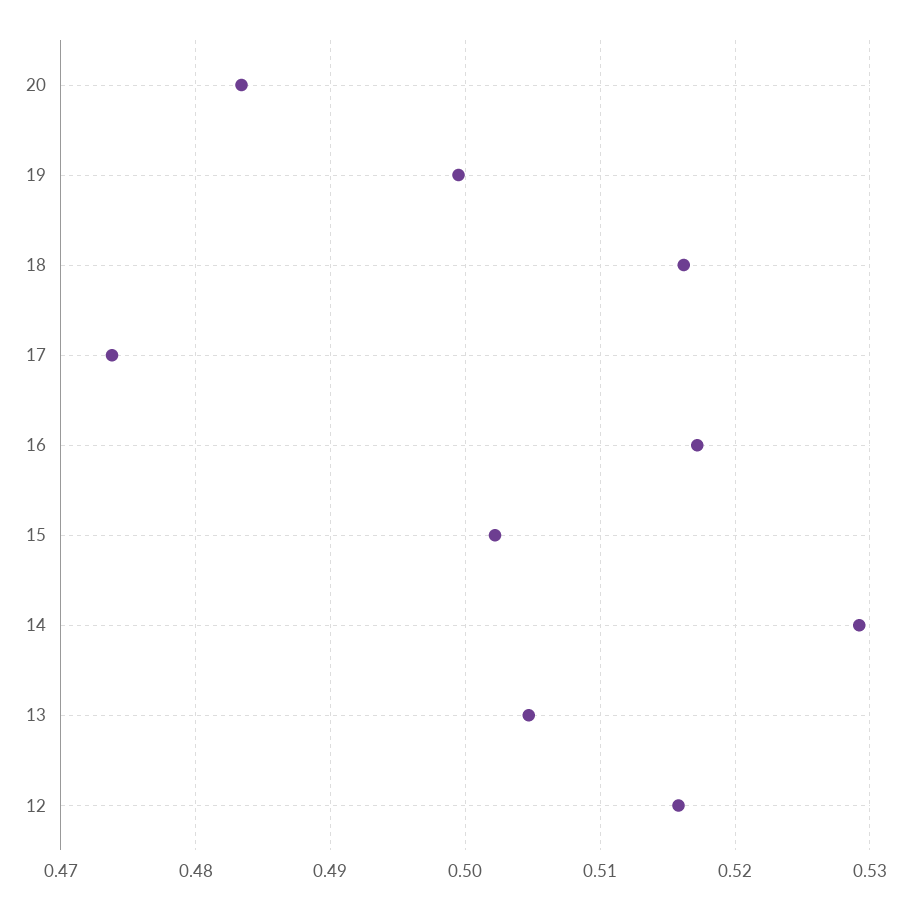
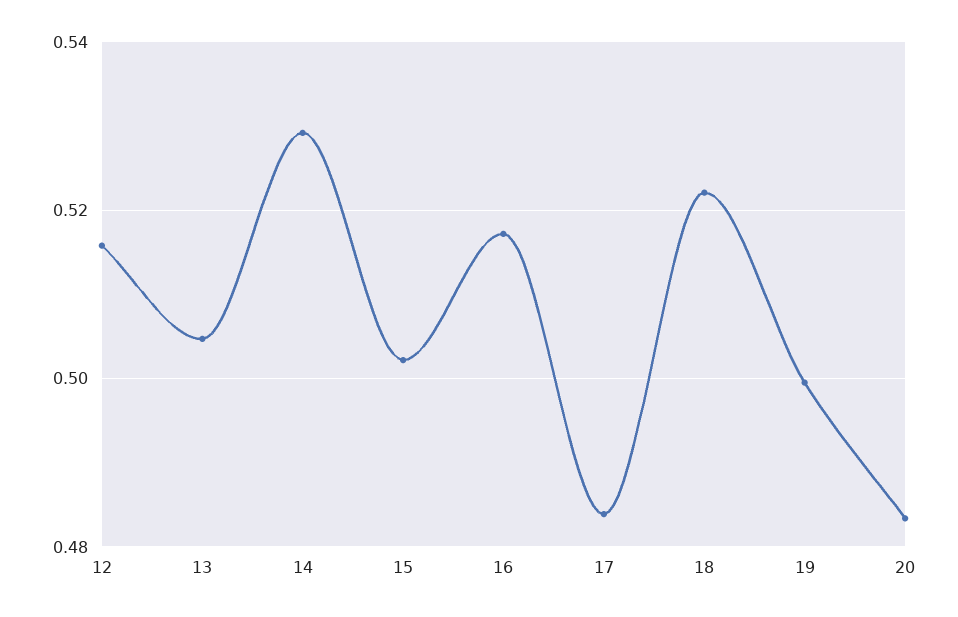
18: 0.516 -> 0.522
17: 0.474 -> 0.484

